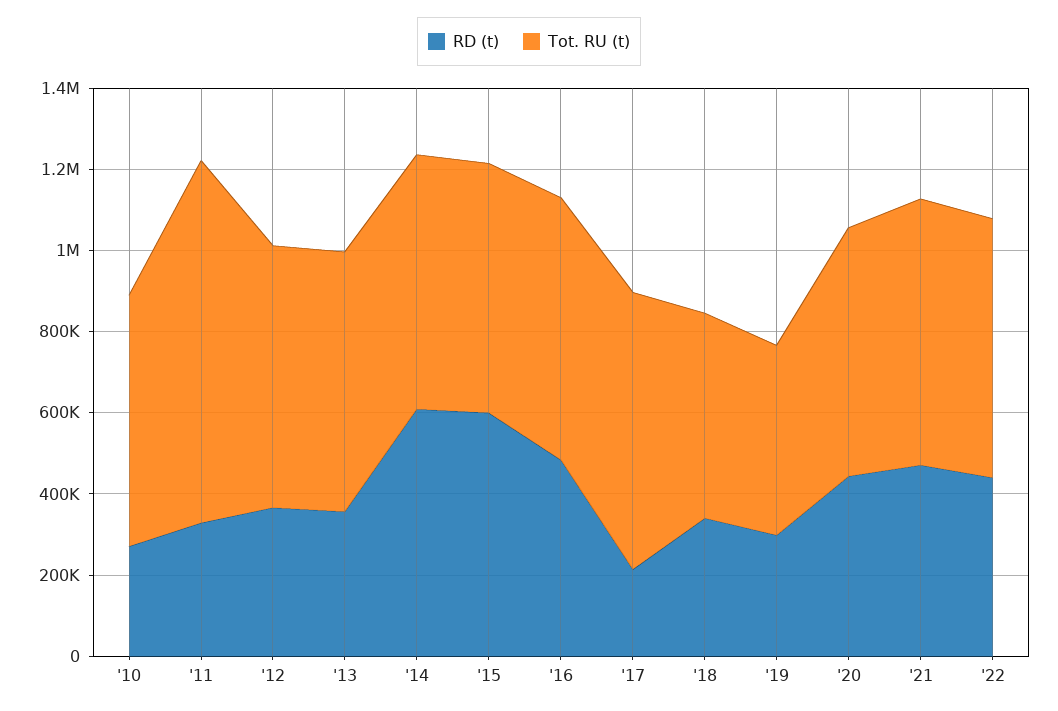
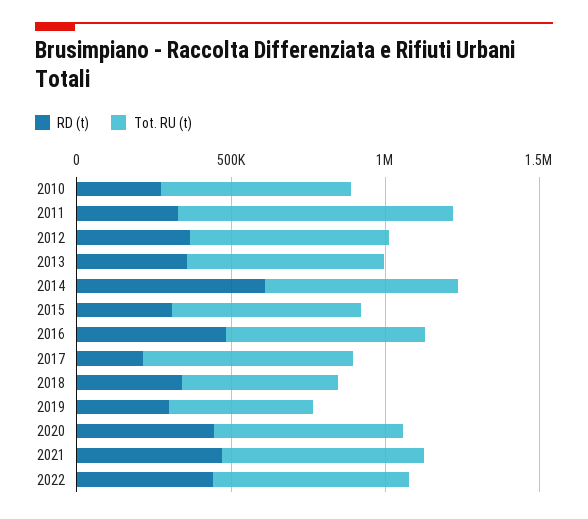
RD (t), '15: 600000 -> 300000

